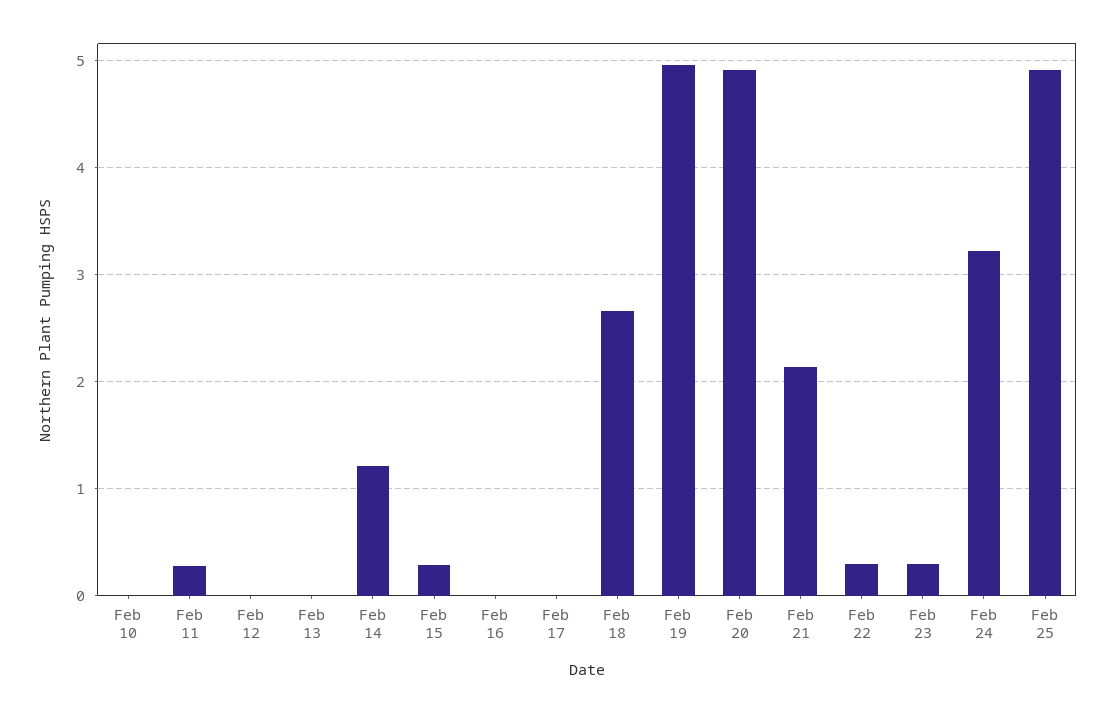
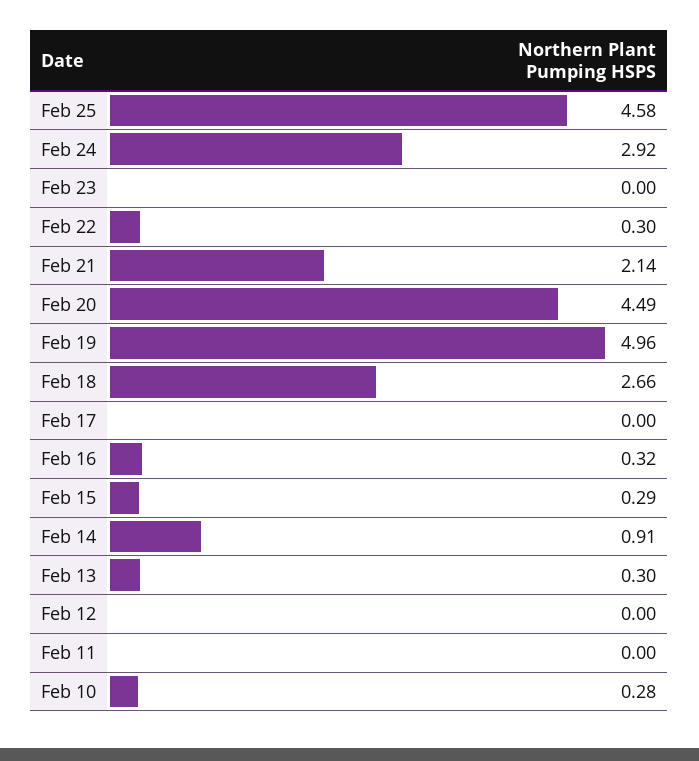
Feb 10: 0 -> 0.28
Feb 11: 0.3 -> 0
Feb 13: 0 -> 0.3
Feb 14: 1.2 -> 0.91
Feb 16: 0 -> 0.32
Feb 20: 4.9 -> 4.49
Feb 23: 0.3 -> 0
Feb 24: 3.2 -> 2.92
Feb 25: 4.9 -> 4.58

